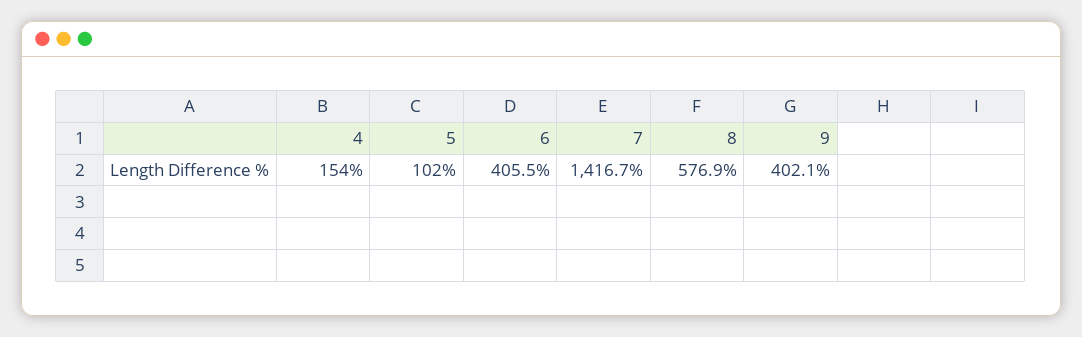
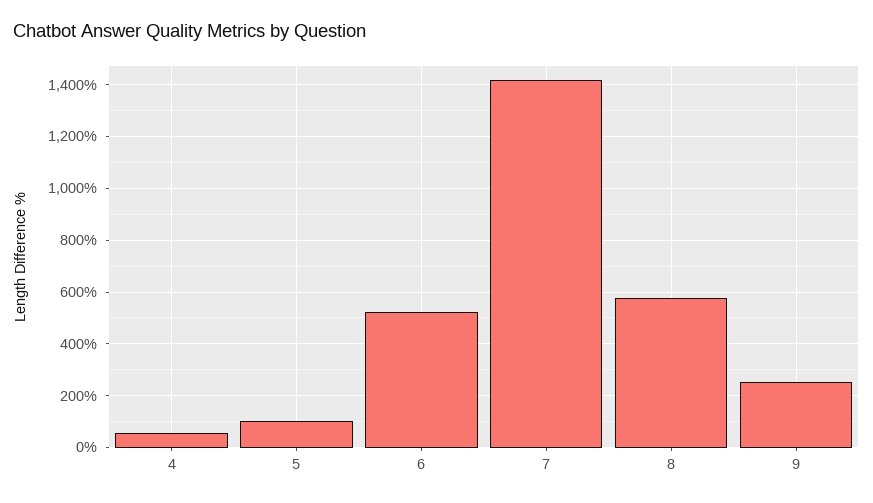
4: 154 -> 50
6: 405.5 -> 525
9: 402.1 -> 250

